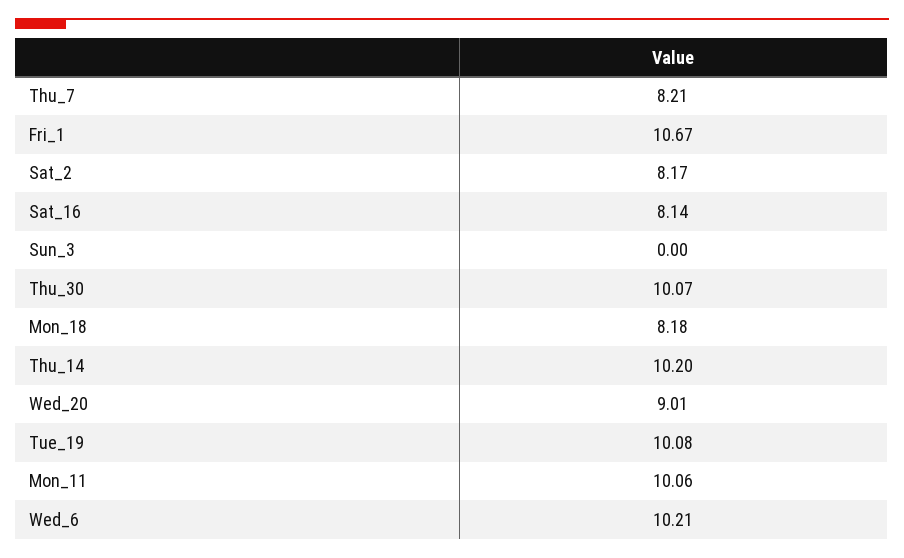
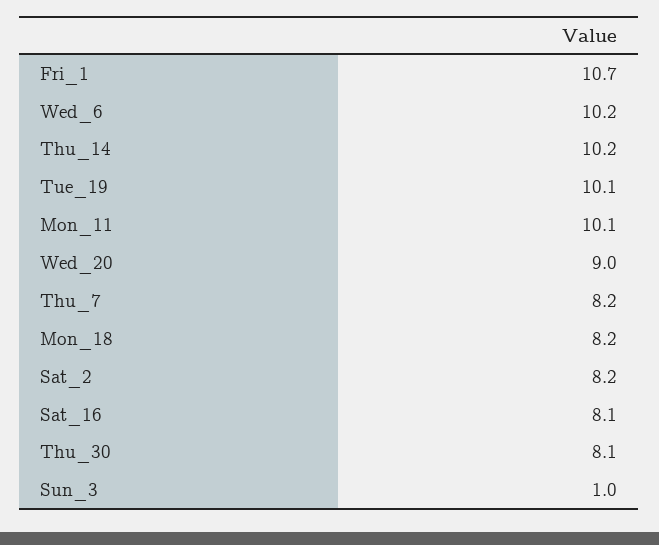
Sun_3: 0 -> 1
Thu_30: 10.07 -> 8.1

